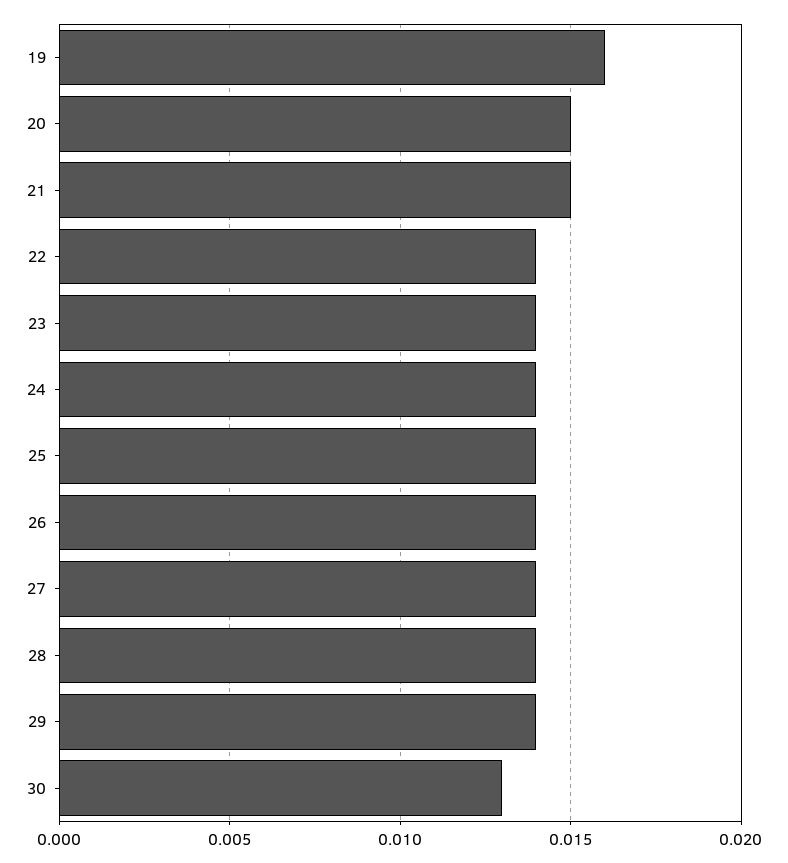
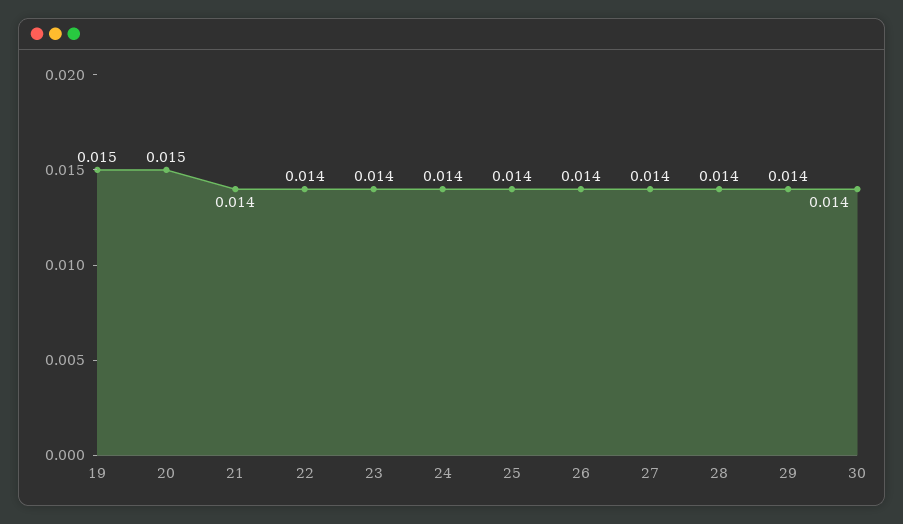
19: 0.016 -> 0.015
21: 0.015 -> 0.014
30: 0.013 -> 0.014

